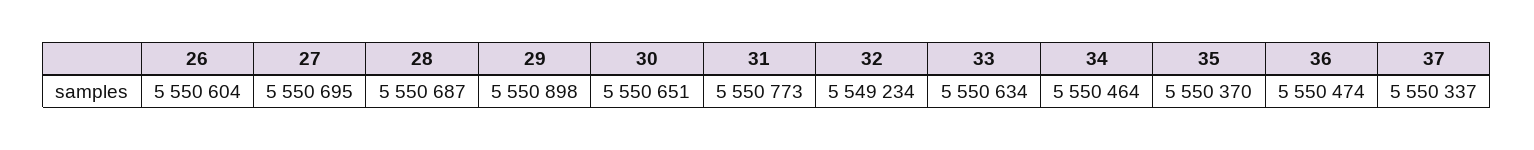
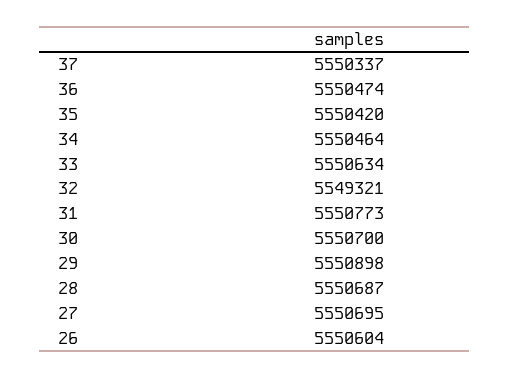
30: 5550651 -> 5550700
32: 5549234 -> 5549321
35: 5550370 -> 5550420

